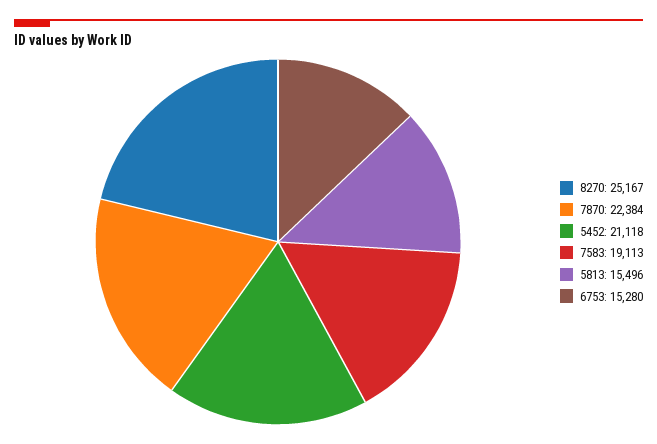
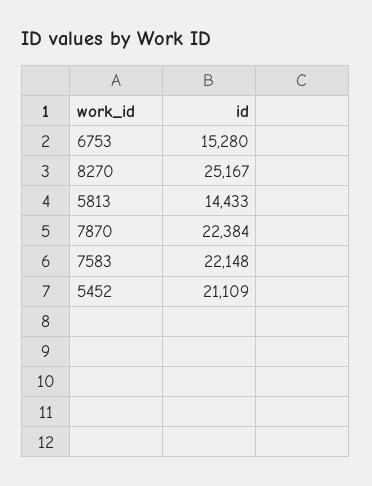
5452: 21118 -> 21109
7583: 19113 -> 22148
5813: 15496 -> 14433

